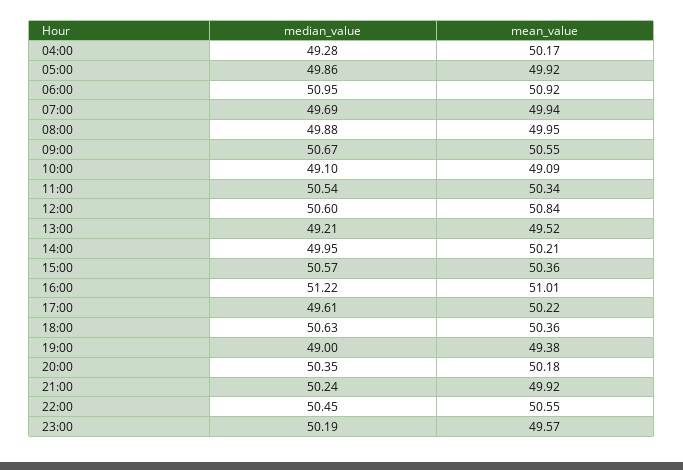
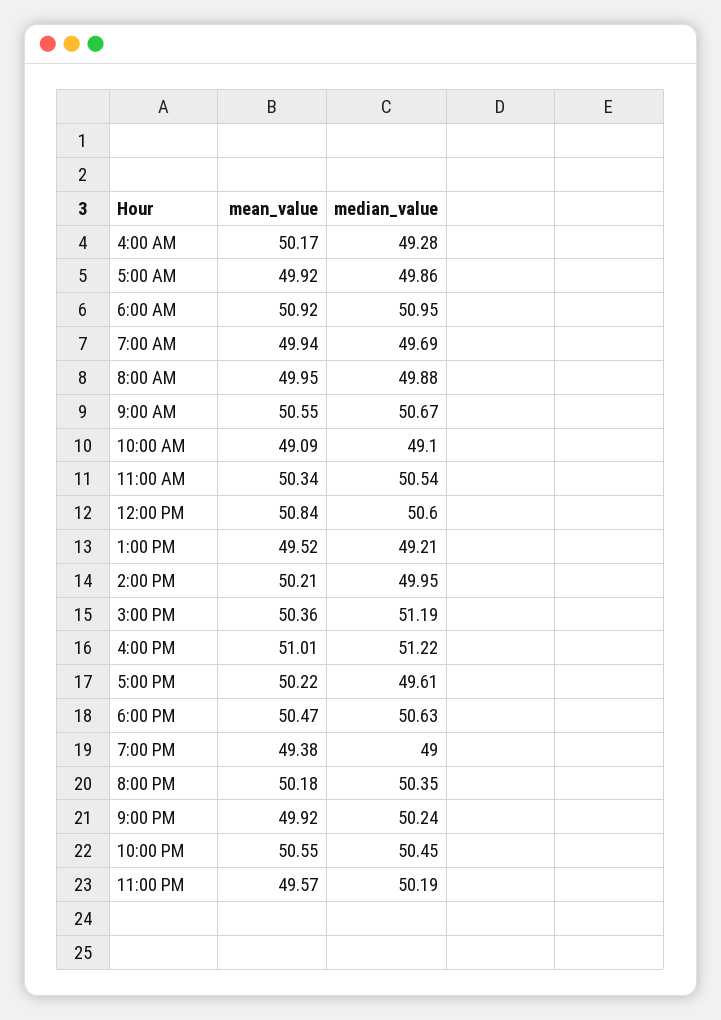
median_value, 15:00: 50.57 -> 51.19
mean_value, 18:00: 50.36 -> 50.47

